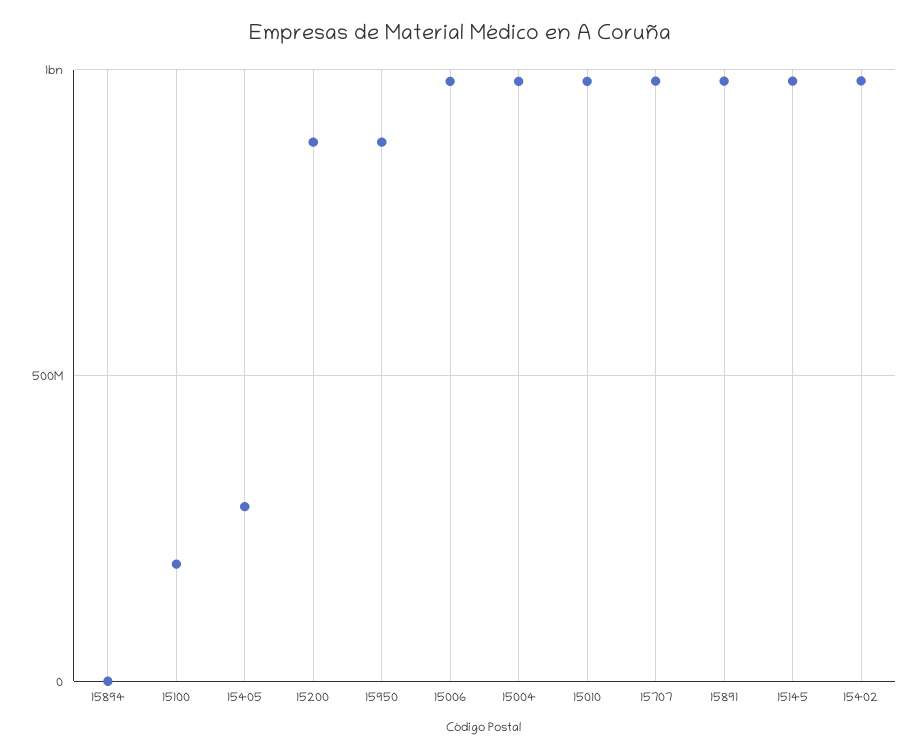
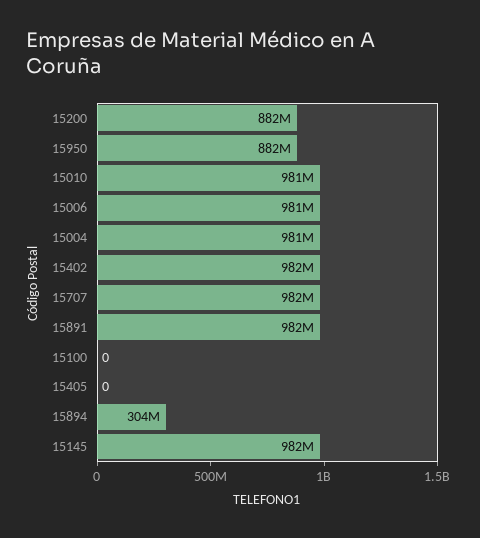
15894: 0 -> 304000000
15100: 200000000 -> 0
15405: 300000000 -> 0

